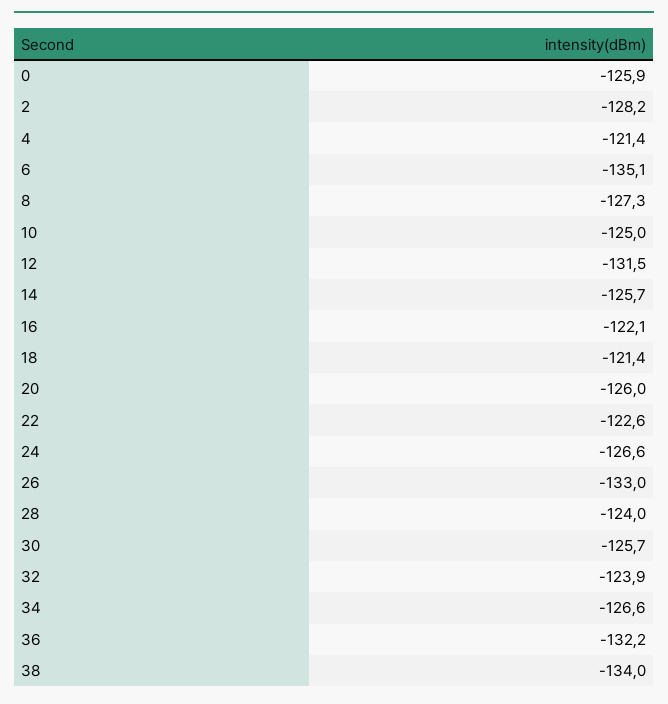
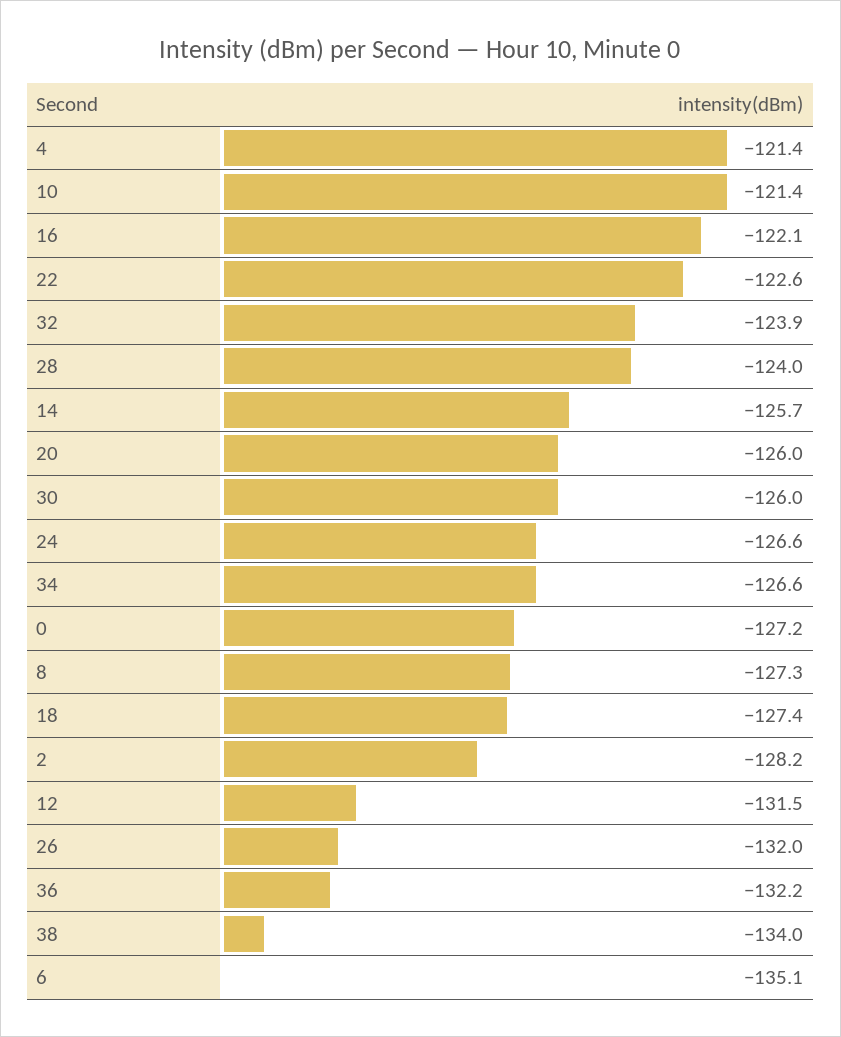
0: -125.9 -> -127.2
10: -125 -> -121.4
18: -121.4 -> -127.4
26: -133 -> -132
30: -125.7 -> -126

